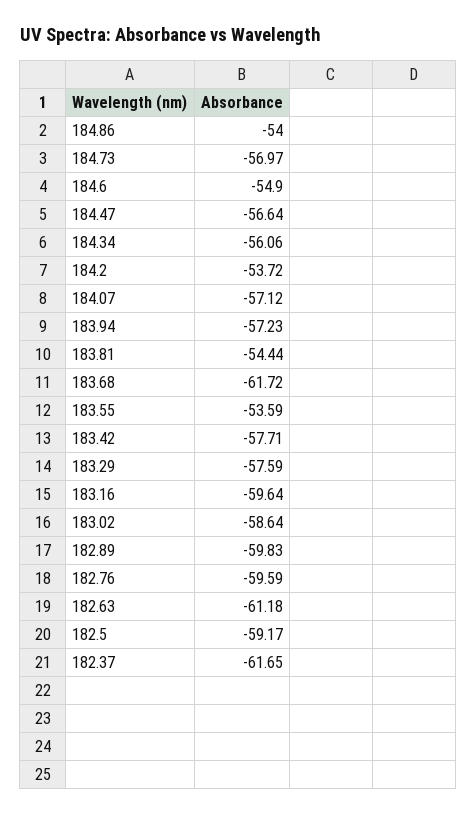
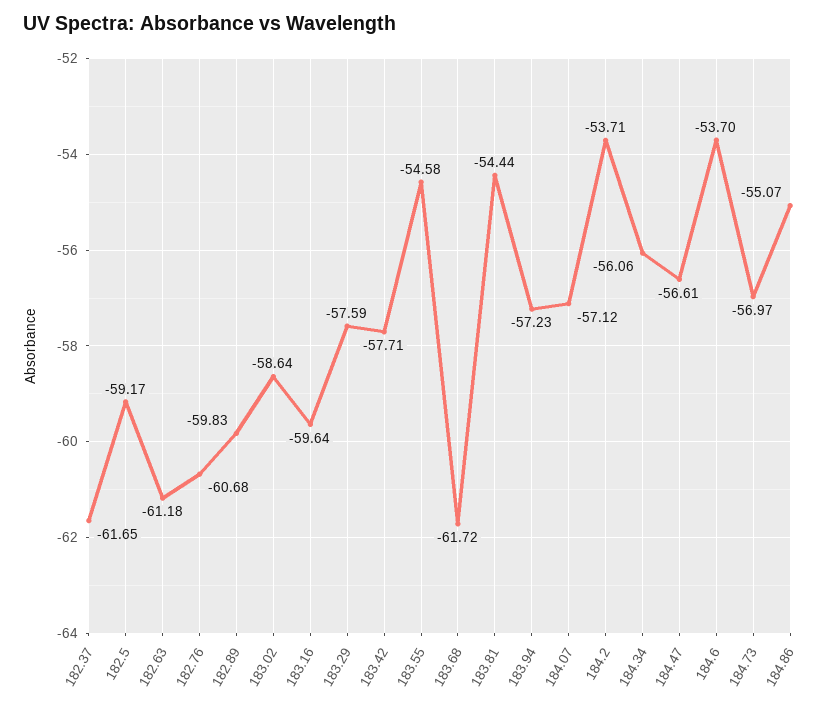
184.86: -54 -> -55.07
184.6: -54.9 -> -53.7
184.47: -56.64 -> -56.61
184.2: -53.72 -> -53.71
183.55: -53.59 -> -54.58
182.76: -59.59 -> -60.68

